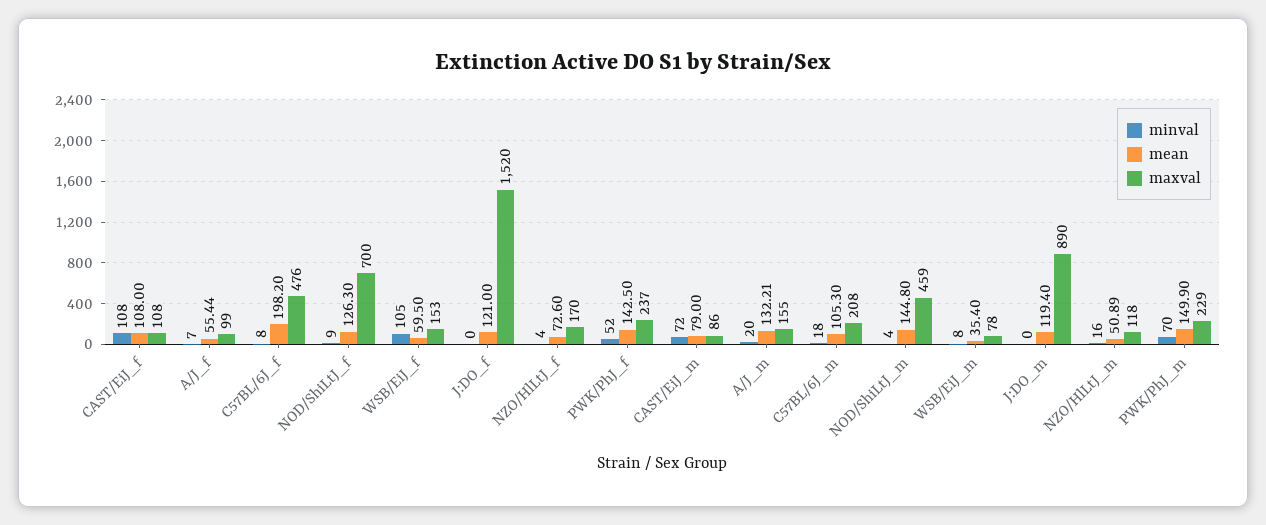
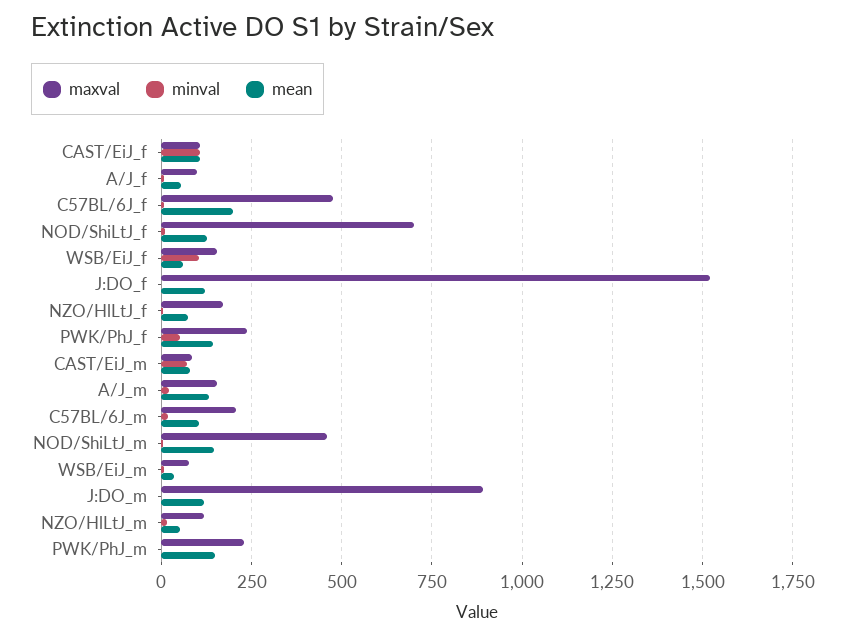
minval, PWK/PhJ_m: 70 -> 0

